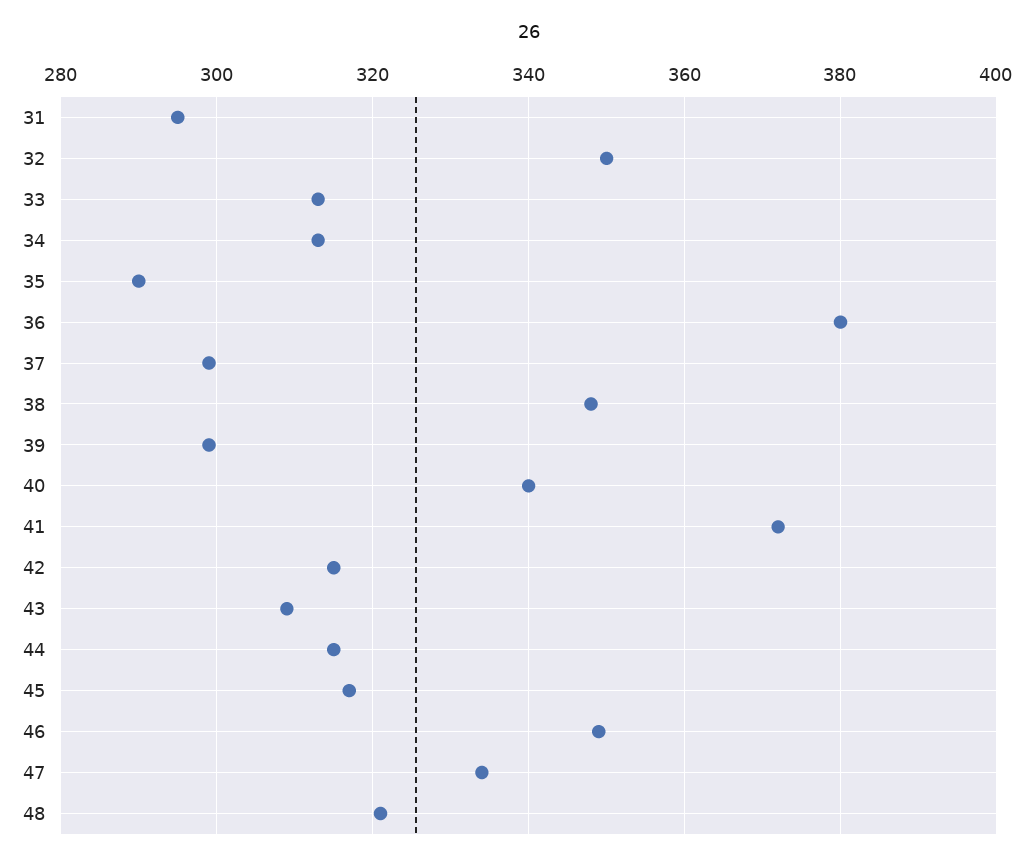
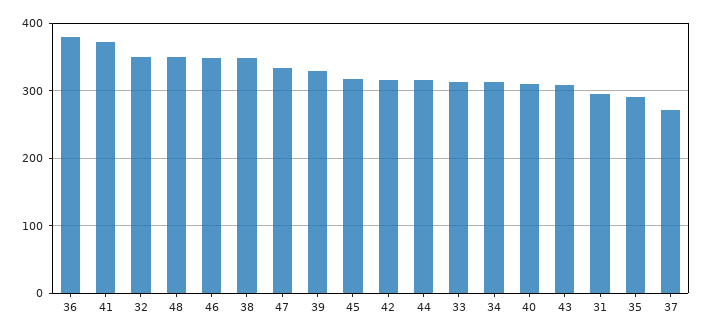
37: 300 -> 270
39: 300 -> 330
40: 340 -> 310
48: 320 -> 350

